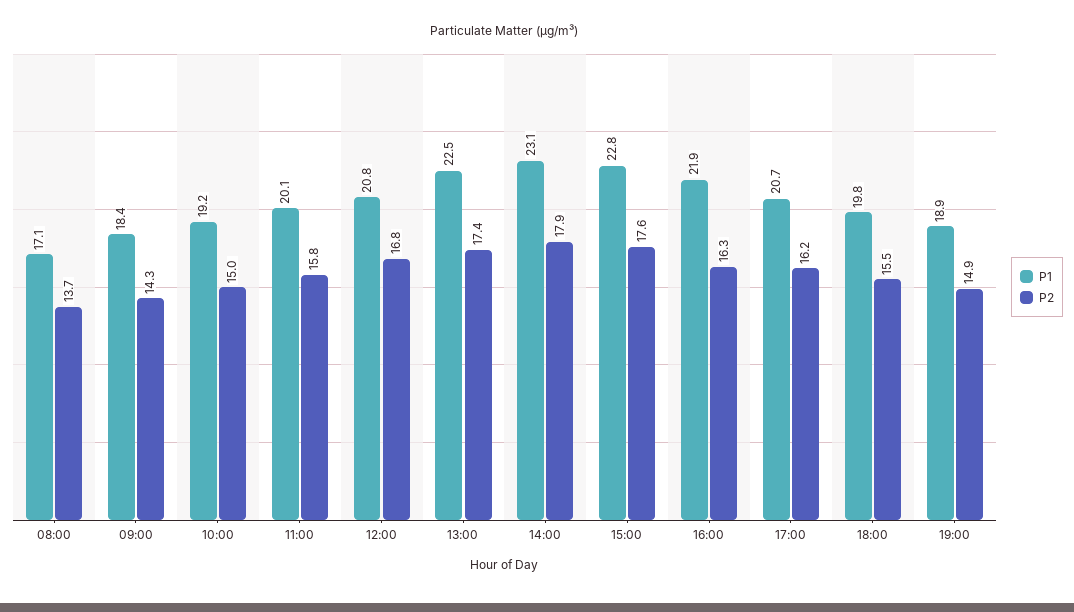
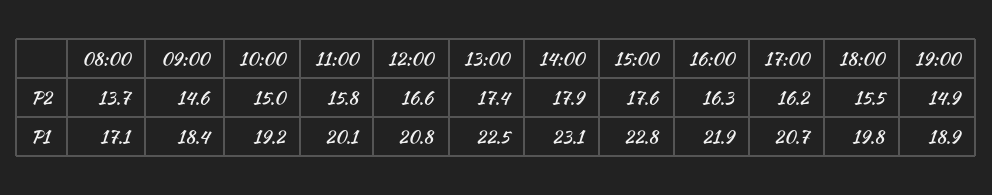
P2, 09:00: 14.3 -> 14.6
P2, 12:00: 16.8 -> 16.6

